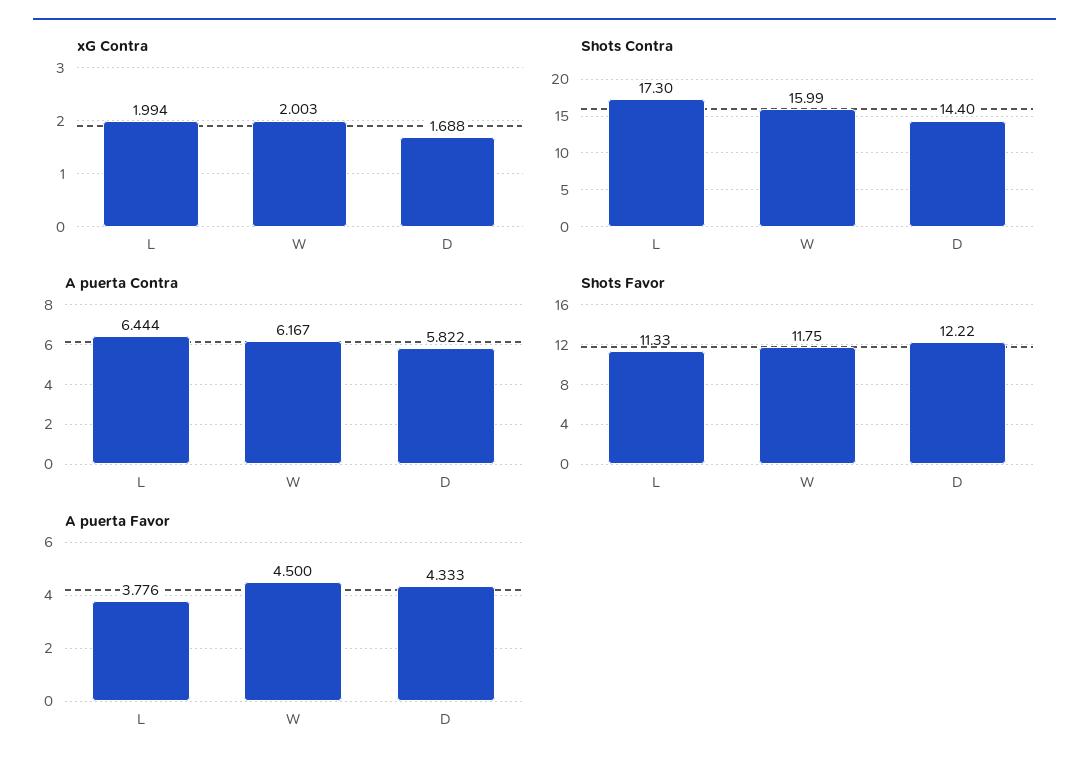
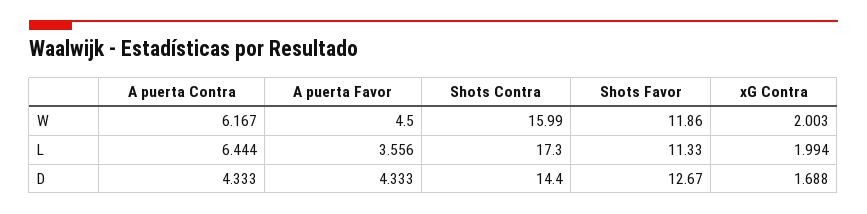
A puerta Contra, D: 5.822 -> 4.333
Shots Favor, W: 11.75 -> 11.86
Shots Favor, D: 12.22 -> 12.67
A puerta Favor, L: 3.776 -> 3.556

